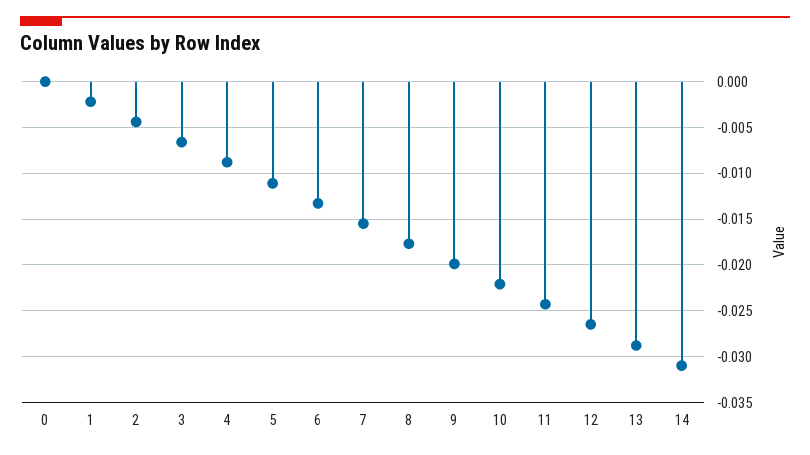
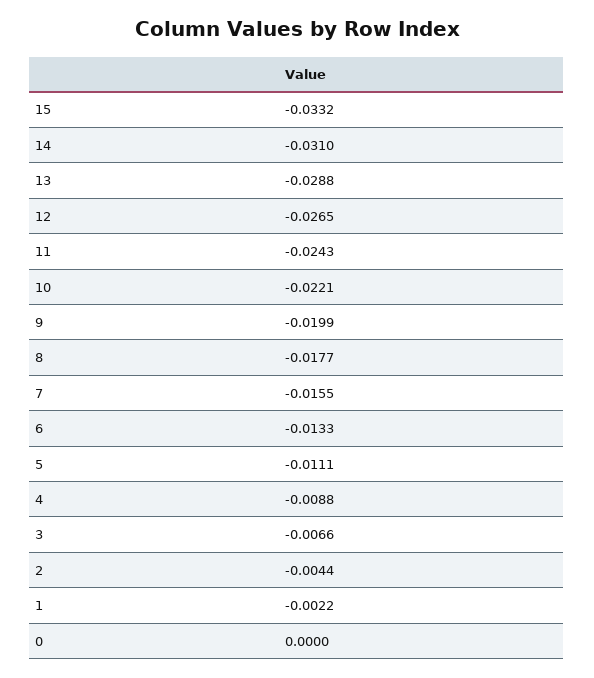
15: none -> -0.0332

